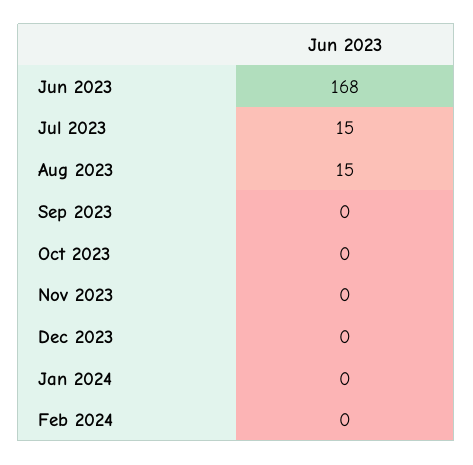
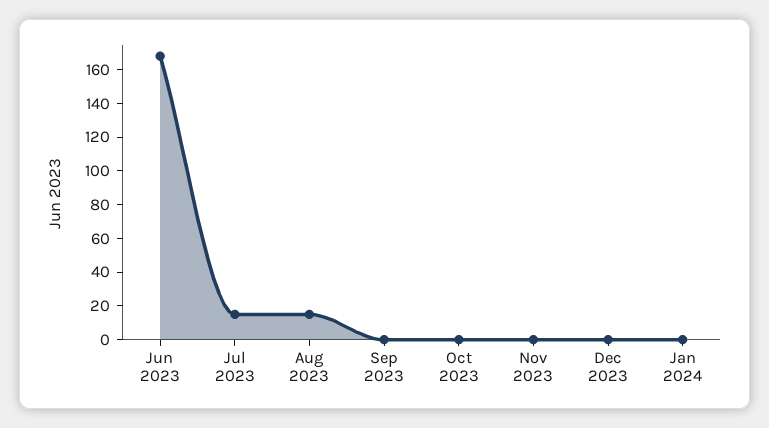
Feb 2024: 0 -> none

